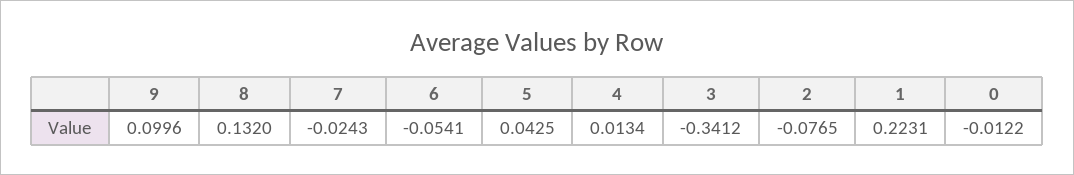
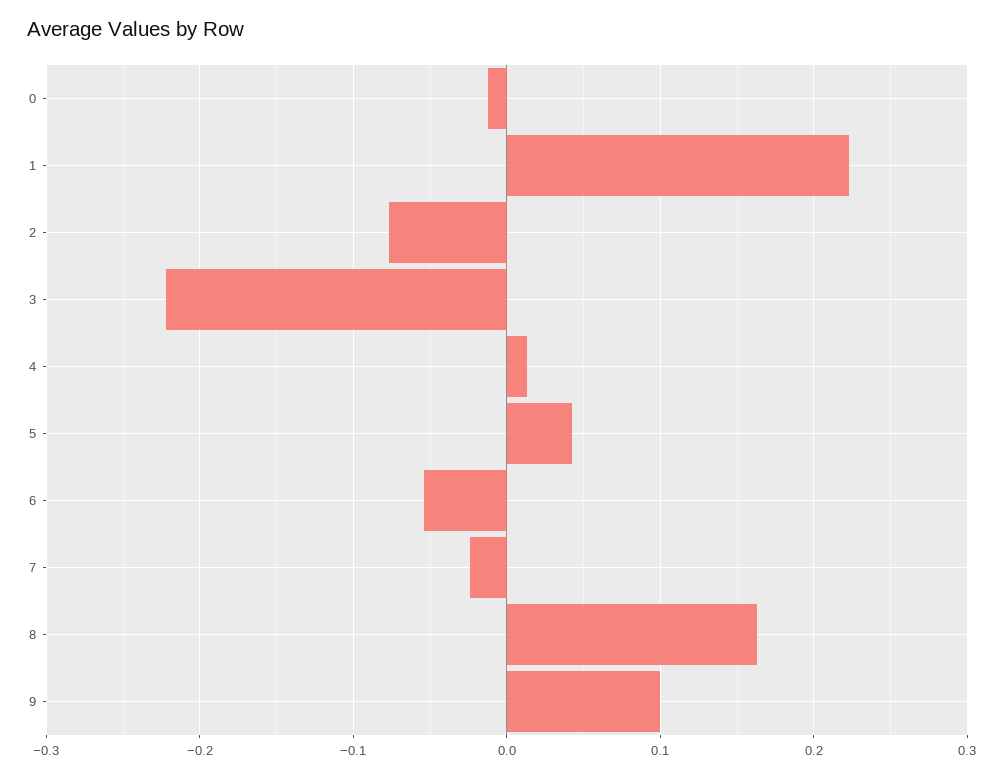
8: 0.132 -> 0.16
3: -0.3412 -> -0.22

